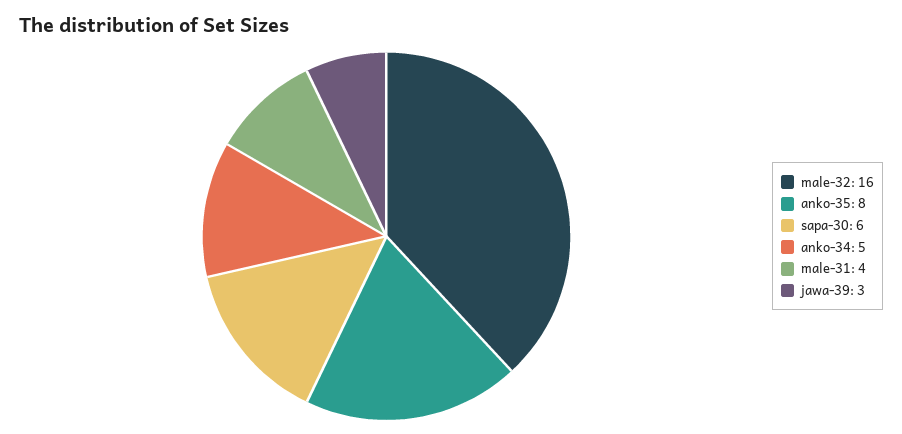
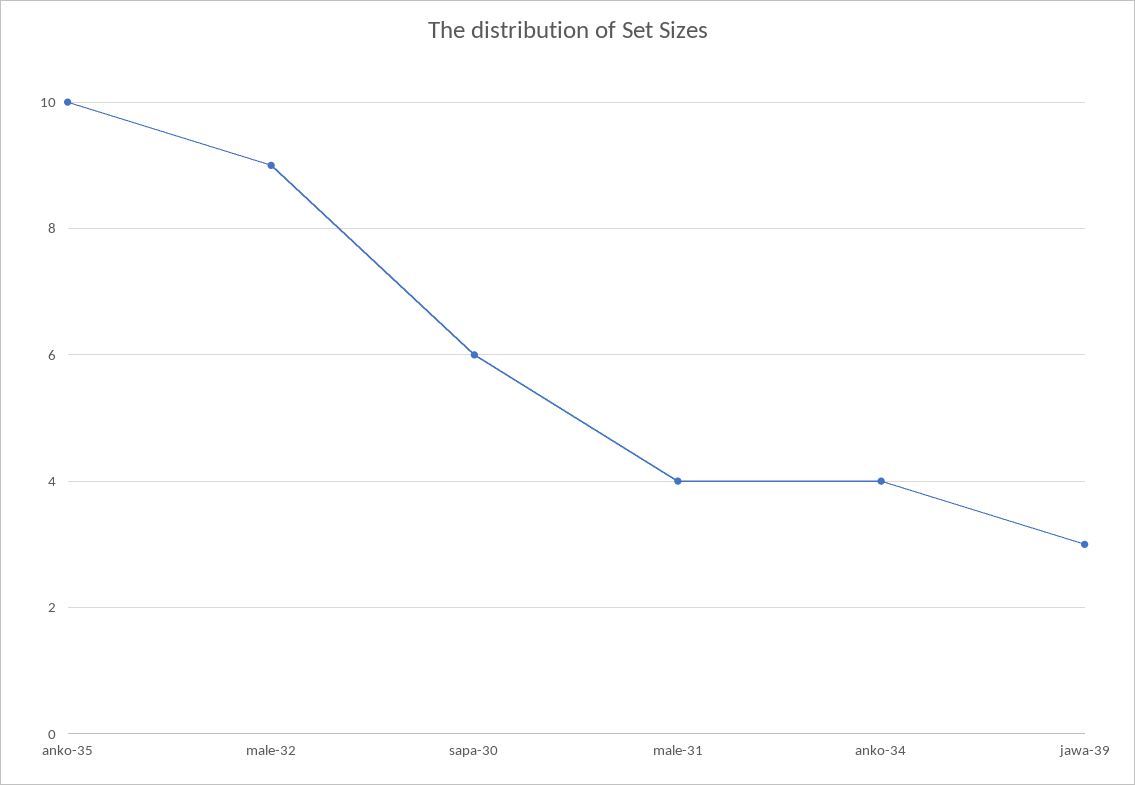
male-32: 16 -> 9
anko-35: 8 -> 10
anko-34: 5 -> 4

